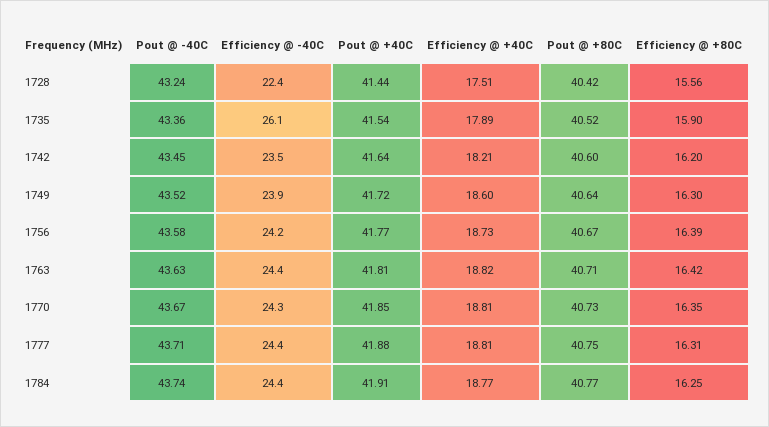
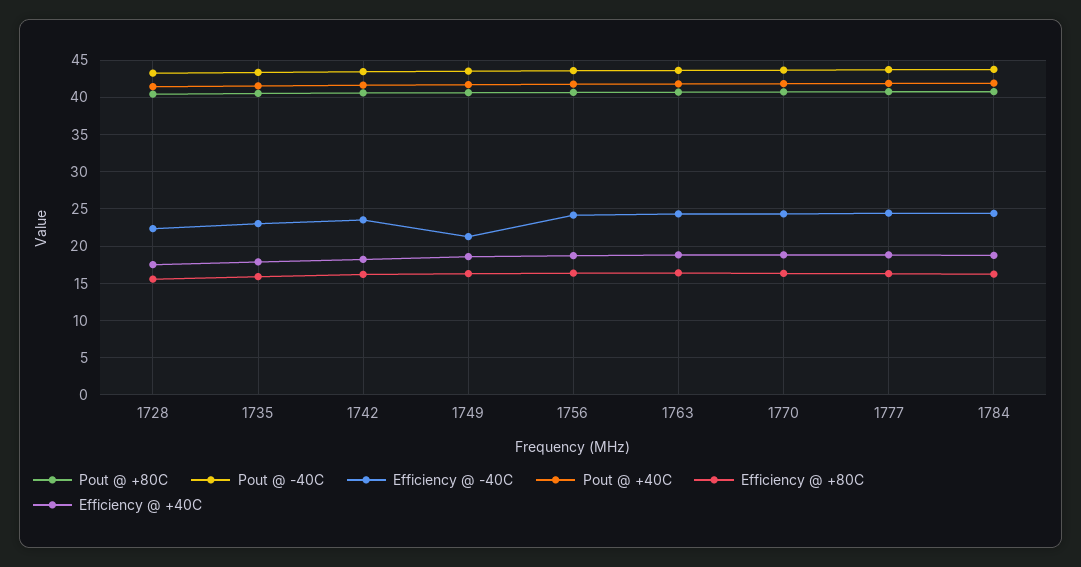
Efficiency @ -40C, 1735: 26.1 -> 23
Efficiency @ -40C, 1749: 23.9 -> 21

